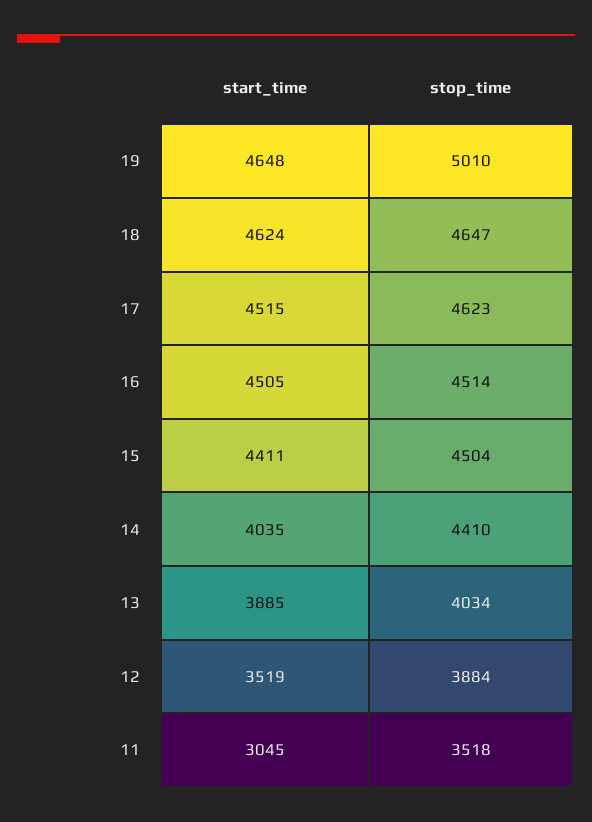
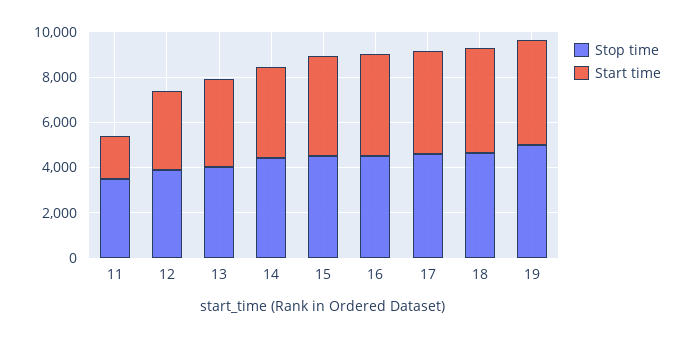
start_time, 11: 3045 -> 2000

